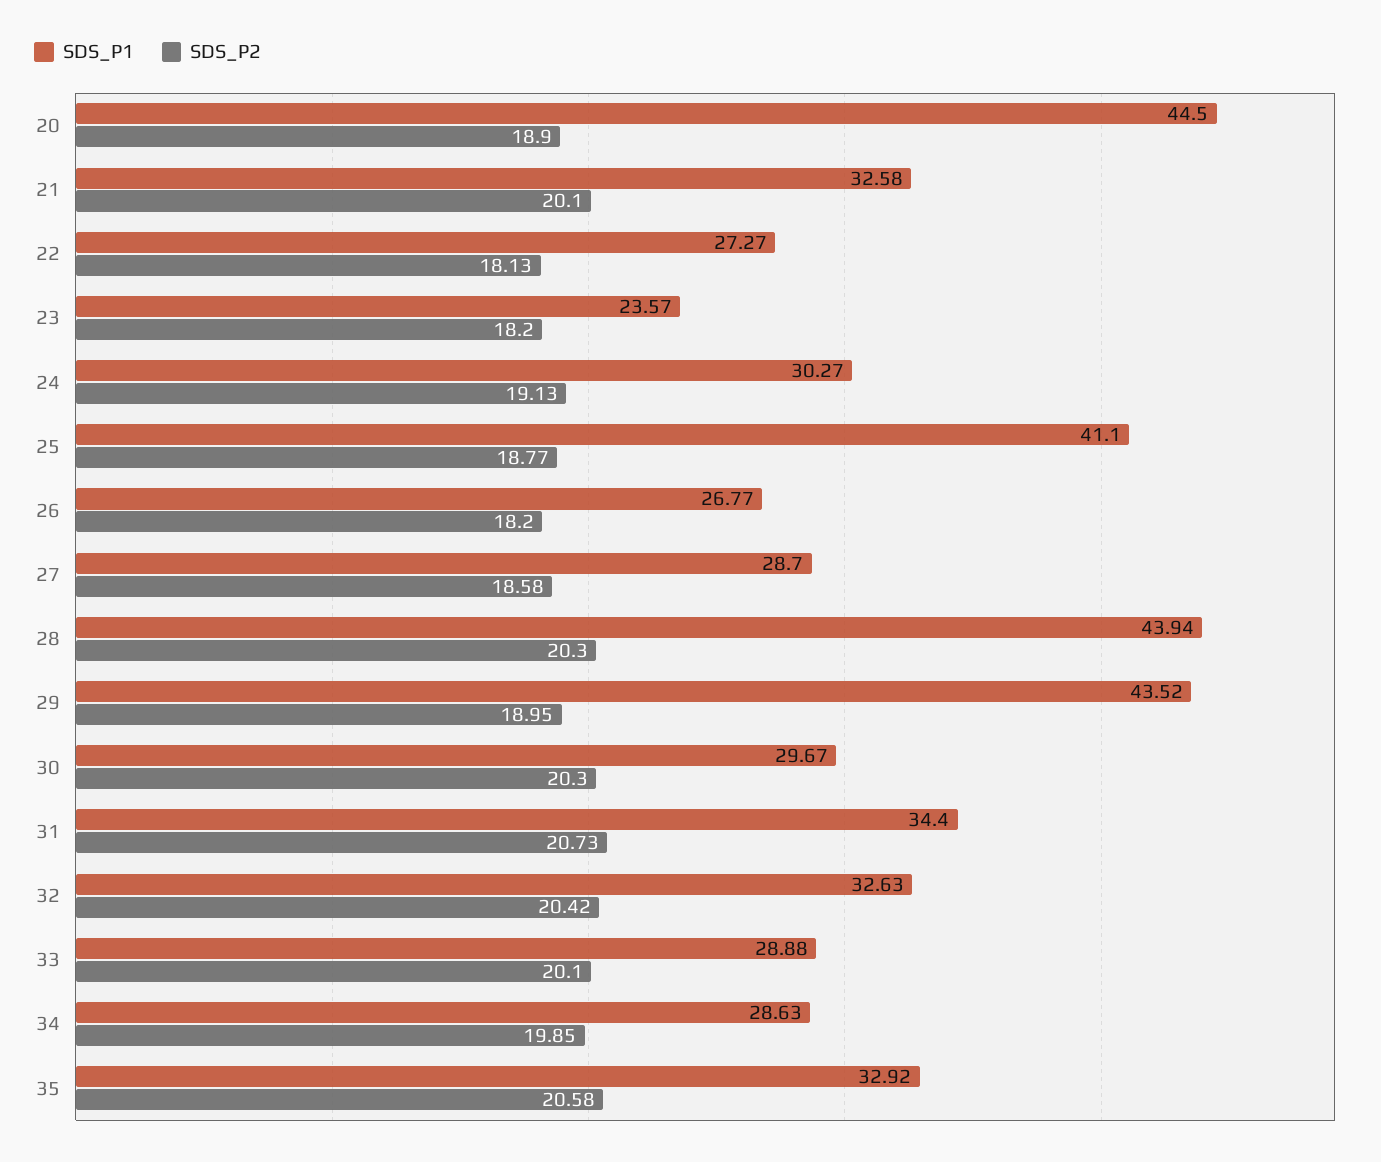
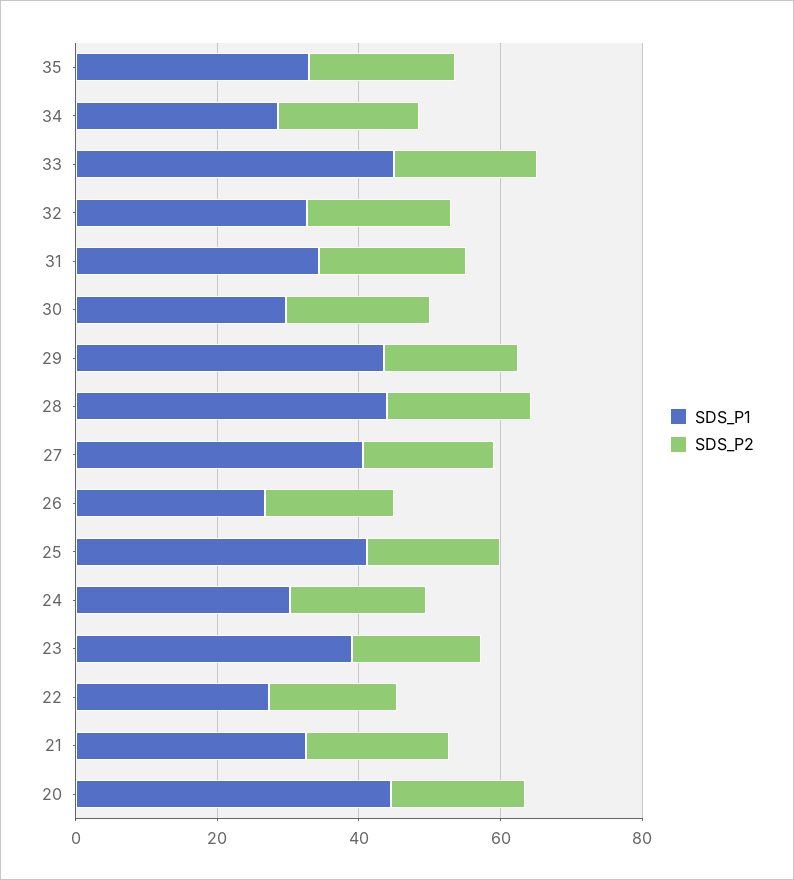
SDS_P1, 23: 23.57 -> 40
SDS_P1, 27: 28.7 -> 40
SDS_P1, 33: 28.88 -> 45

